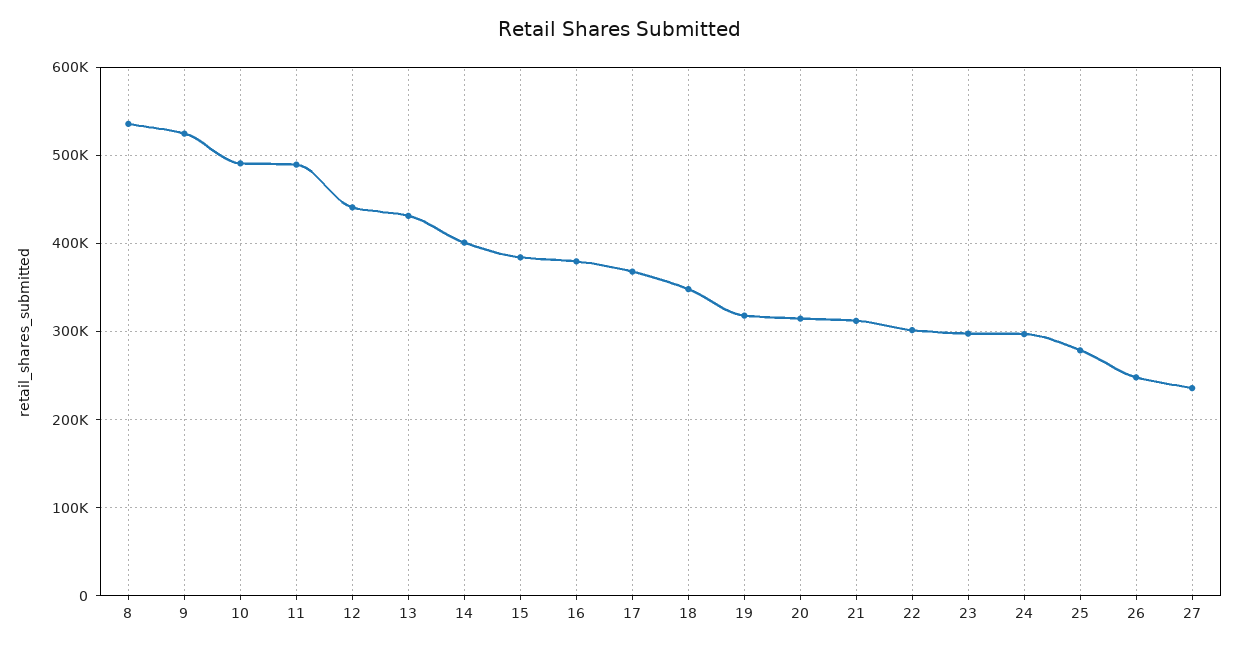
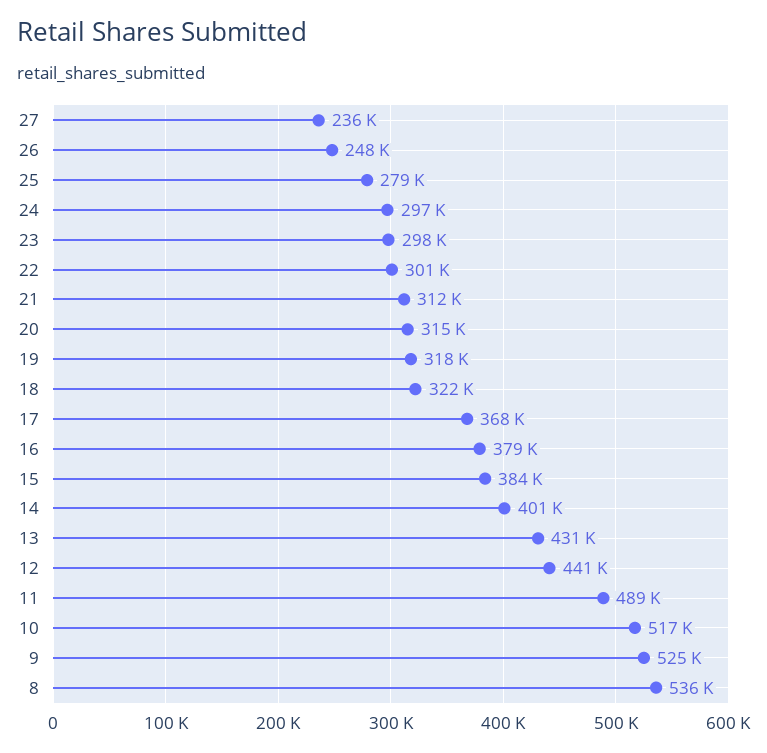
10: 490000 -> 517000
18: 350000 -> 322000

